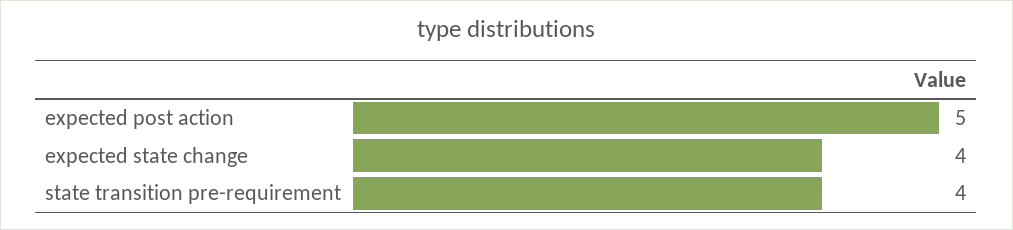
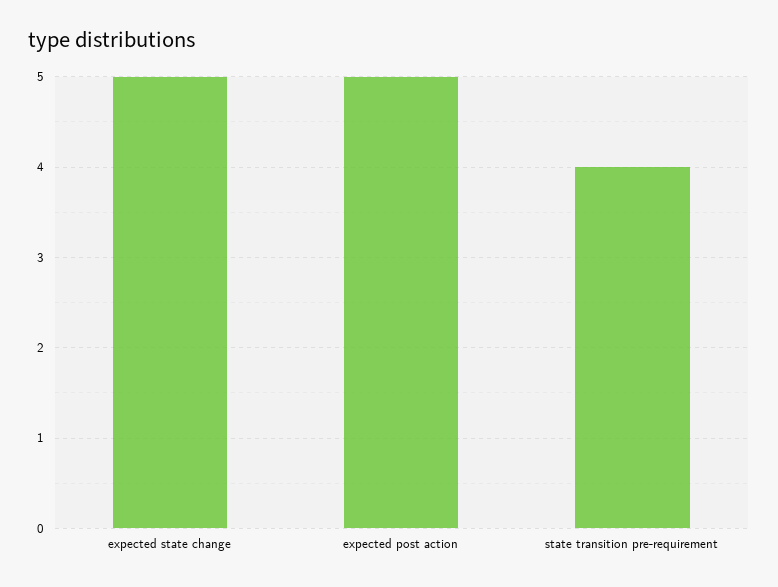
expected state change: 4 -> 5

